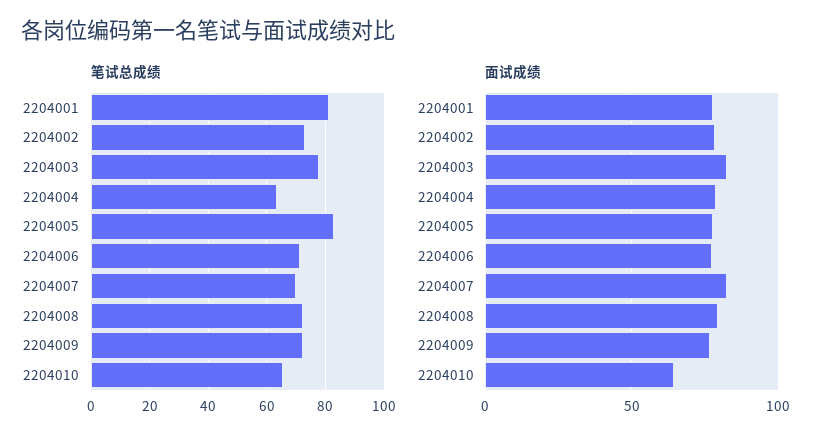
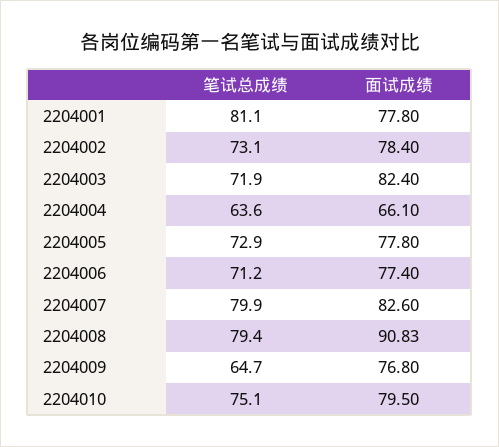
笔试总成绩, 2204003: 77.5 -> 71.9
笔试总成绩, 2204005: 82.5 -> 72.9
笔试总成绩, 2204007: 70 -> 79.9
笔试总成绩, 2204008: 72.5 -> 79.4
笔试总成绩, 2204009: 72.5 -> 64.7
笔试总成绩, 2204010: 65 -> 75.1
面试成绩, 2204004: 80 -> 66.1
面试成绩, 2204008: 80 -> 90.83
面试成绩, 2204010: 65 -> 79.5

